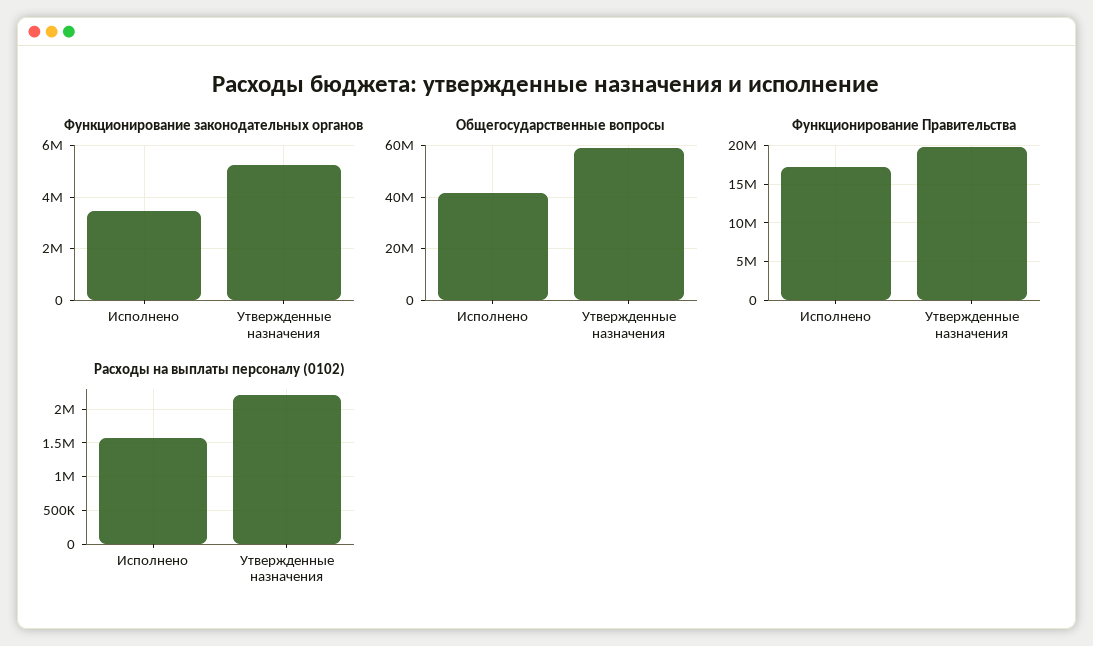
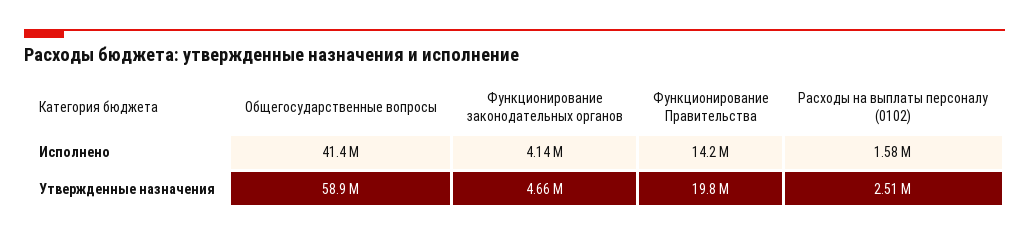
Функционирование законодательных органов, Исполнено: 3500000 -> 4140000
Функционирование законодательных органов, Утвержденные назначения: 5250000 -> 4660000
Функционирование Правительства, Исполнено: 17000000 -> 14200000
Расходы на выплаты персоналу (0102), Утвержденные назначения: 2200000 -> 2510000

